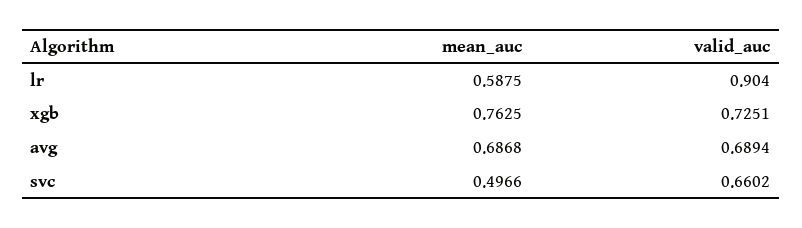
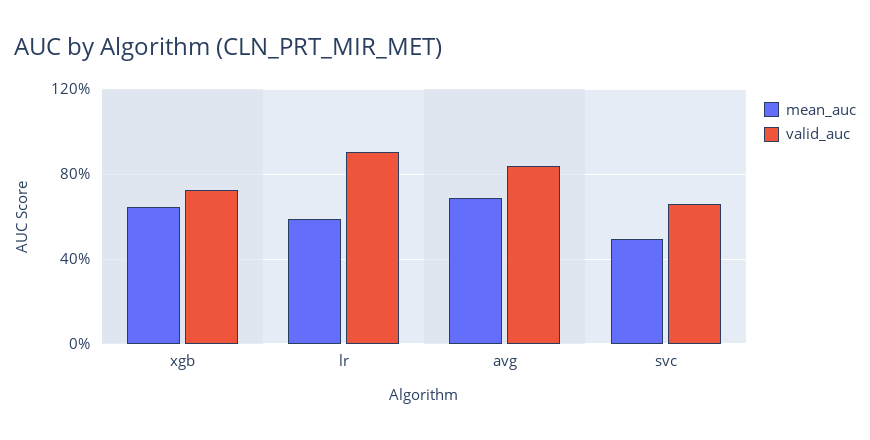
mean_auc, xgb: 0.7625 -> 0.65
valid_auc, avg: 0.6894 -> 0.85

